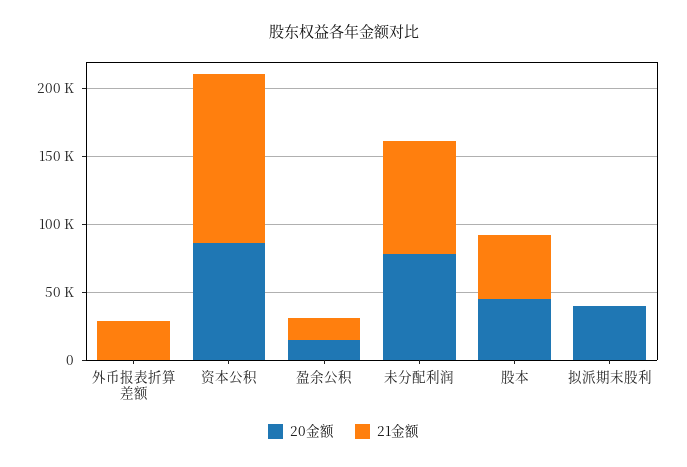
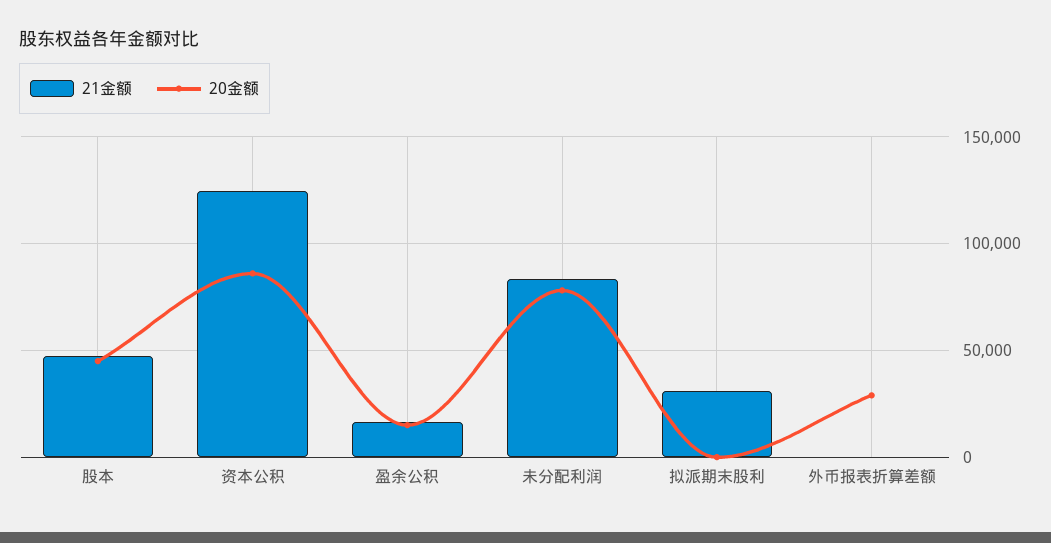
20金额, 外币报表折算差额: 0 -> 30000
21金额, 外币报表折算差额: 30000 -> 0
20金额, 拟派期末股利: 40000 -> 0
21金额, 拟派期末股利: 0 -> 30000

